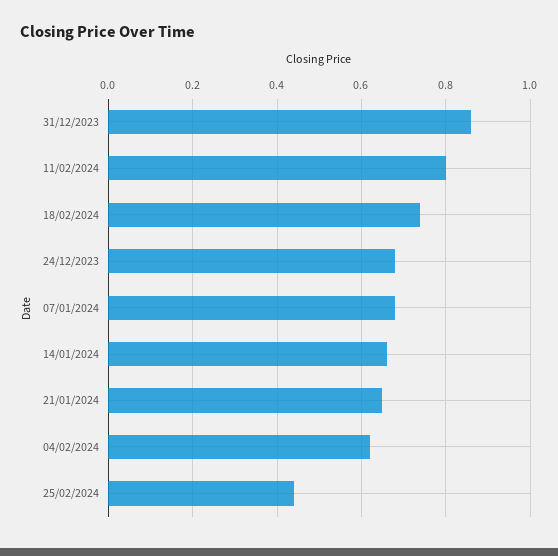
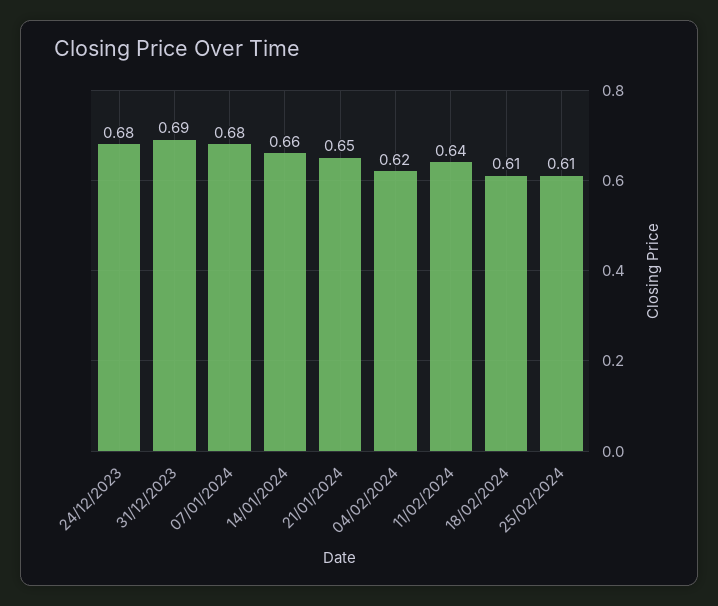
31/12/2023: 0.85 -> 0.69
11/02/2024: 0.8 -> 0.64
18/02/2024: 0.75 -> 0.61
25/02/2024: 0.45 -> 0.61

